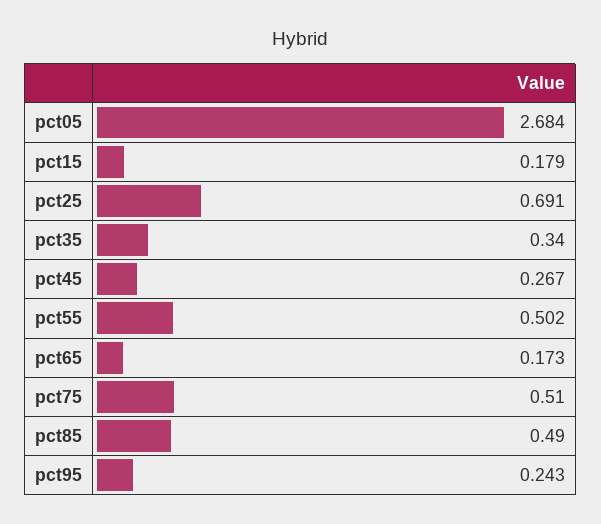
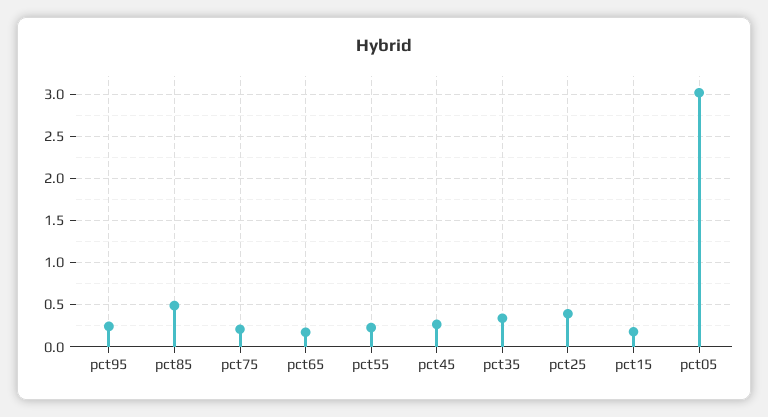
pct05: 2.684 -> 3
pct25: 0.691 -> 0.4
pct55: 0.502 -> 0.2
pct75: 0.51 -> 0.2

